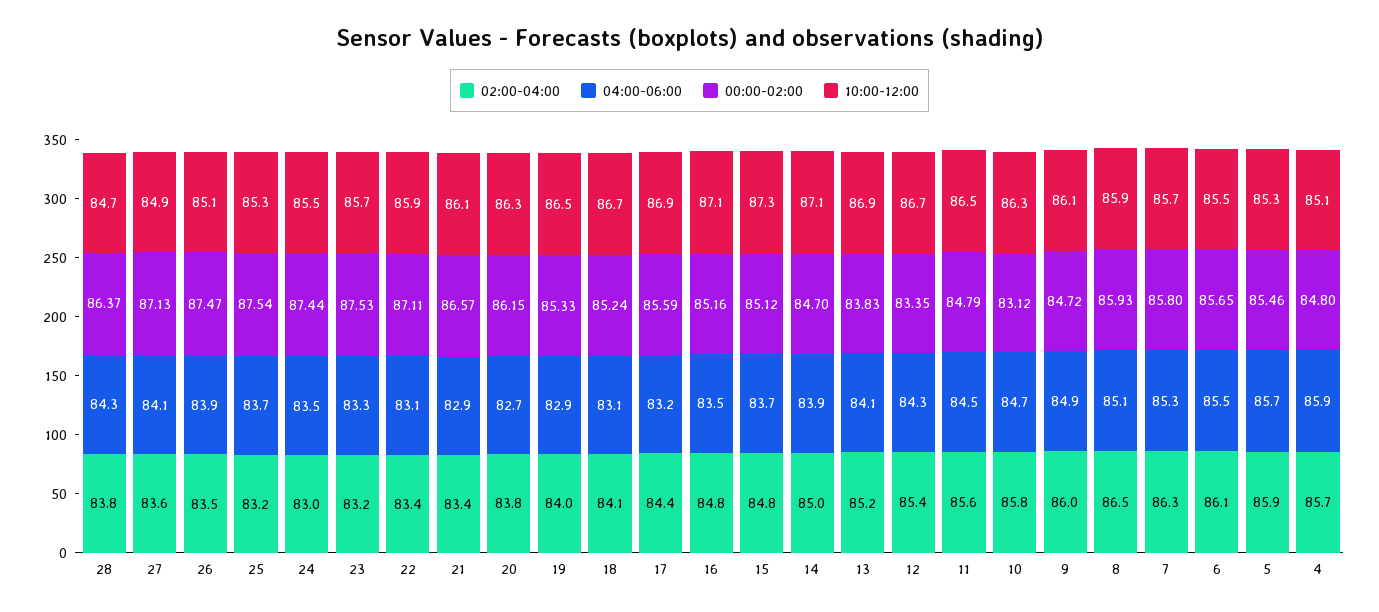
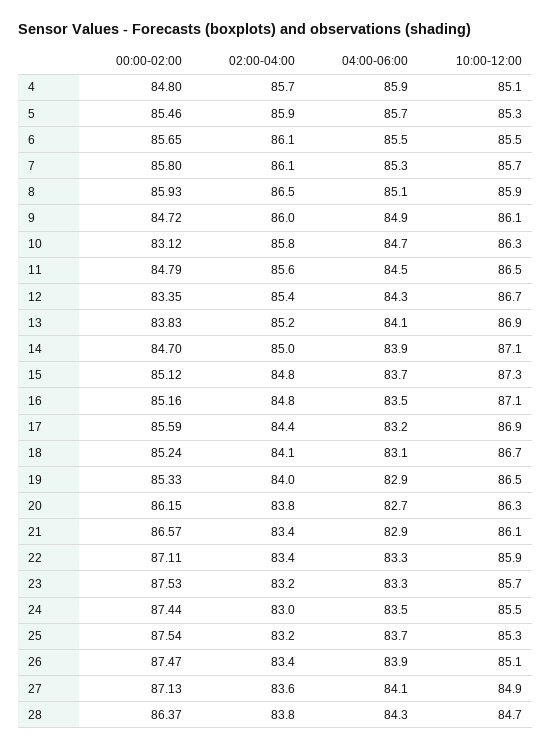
02:00-04:00, 26: 83.5 -> 83.4
04:00-06:00, 22: 83.1 -> 83.3
02:00-04:00, 7: 86.3 -> 86.1

